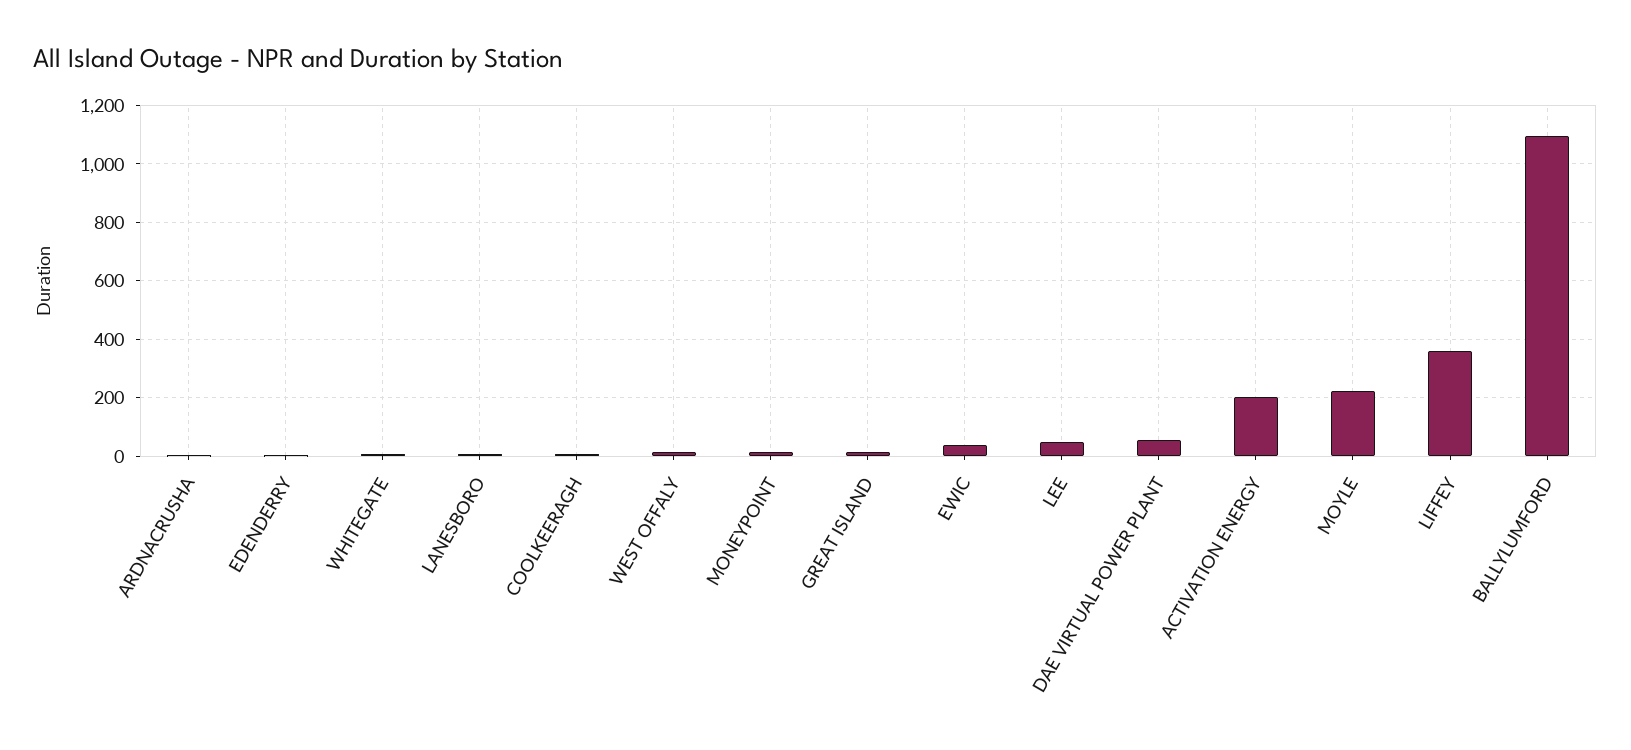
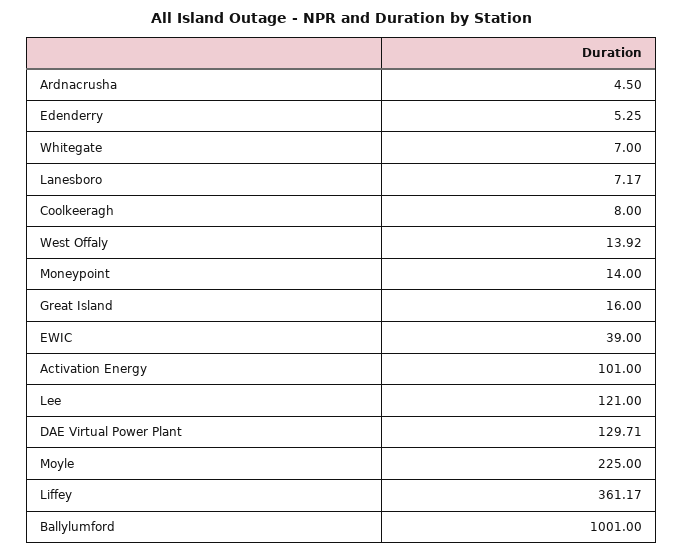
LEE: 50 -> 121
DAE VIRTUAL POWER PLANT: 50 -> 129.71
ACTIVATION ENERGY: 200 -> 101
BALLYLUMFORD: 1100 -> 1001

